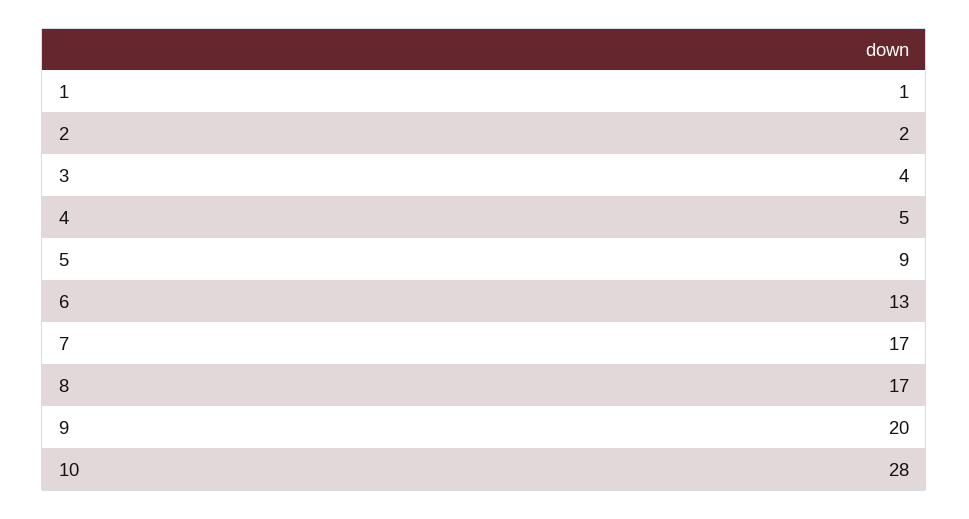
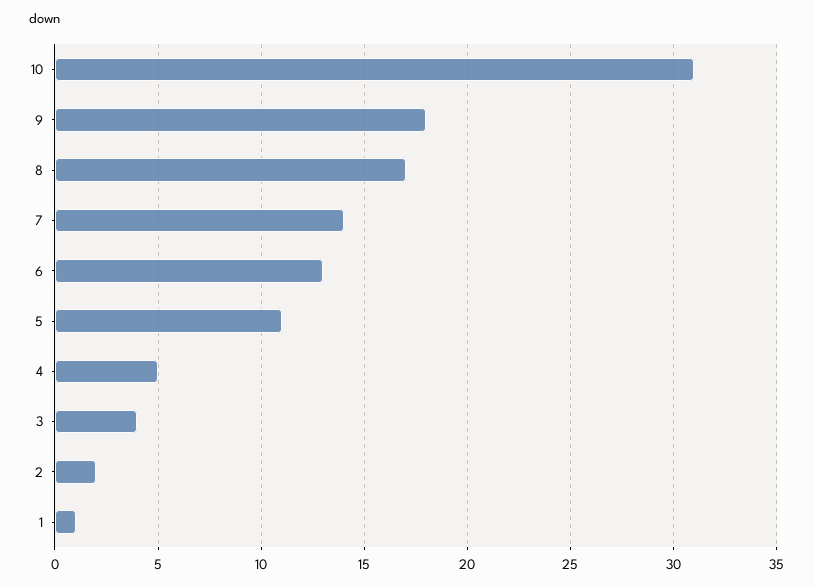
5: 9 -> 11
7: 17 -> 14
9: 20 -> 18
10: 28 -> 31

